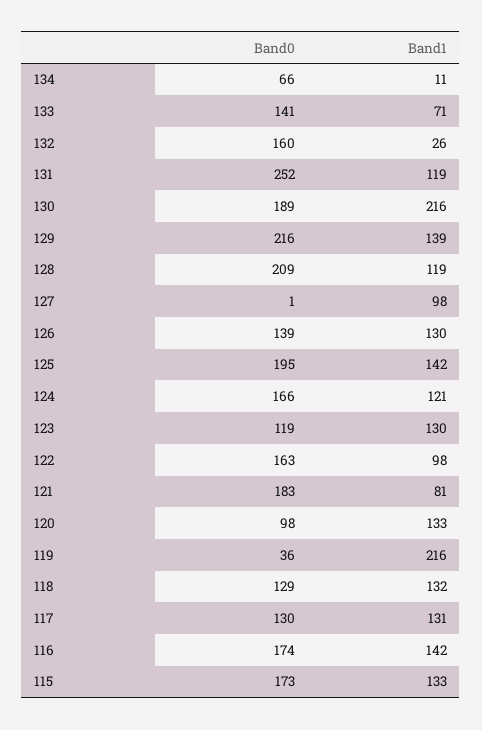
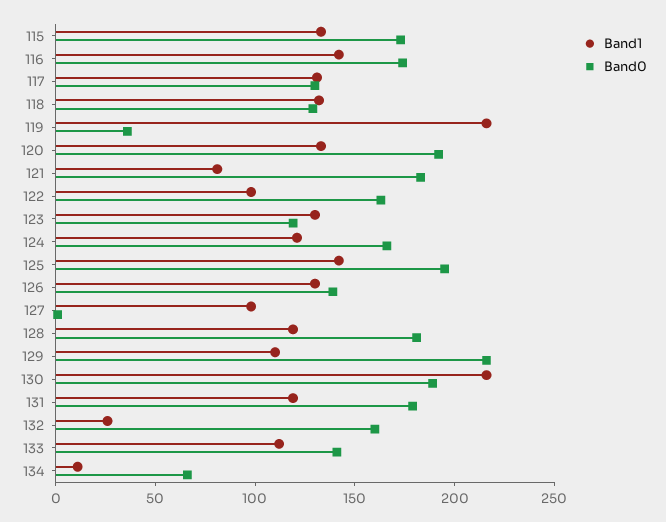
Band1, 133: 71 -> 110
Band0, 131: 252 -> 180
Band1, 129: 139 -> 110
Band0, 128: 209 -> 180
Band0, 120: 98 -> 190

